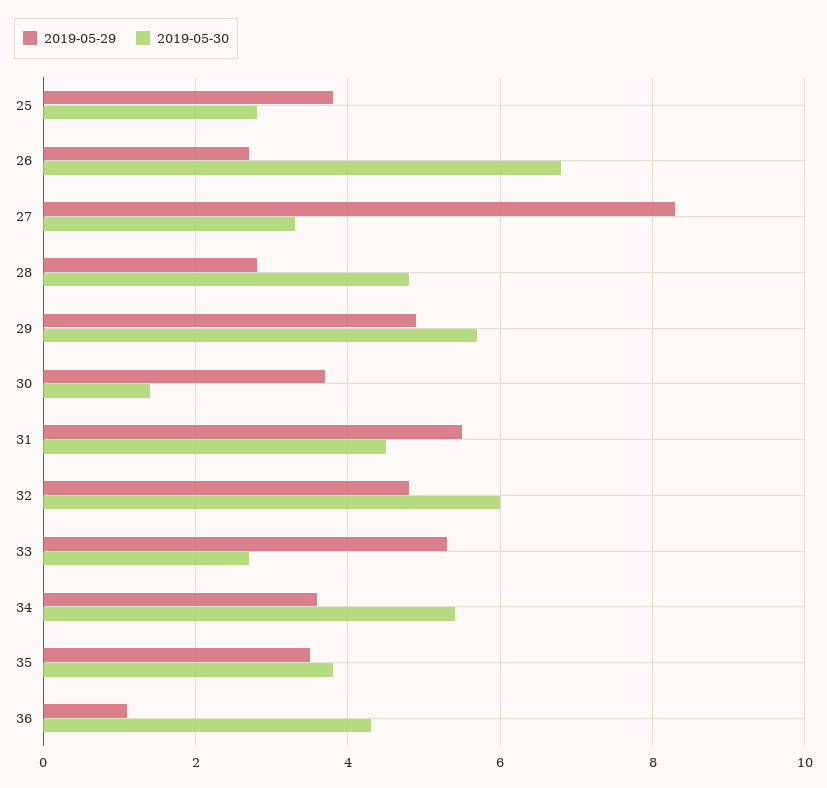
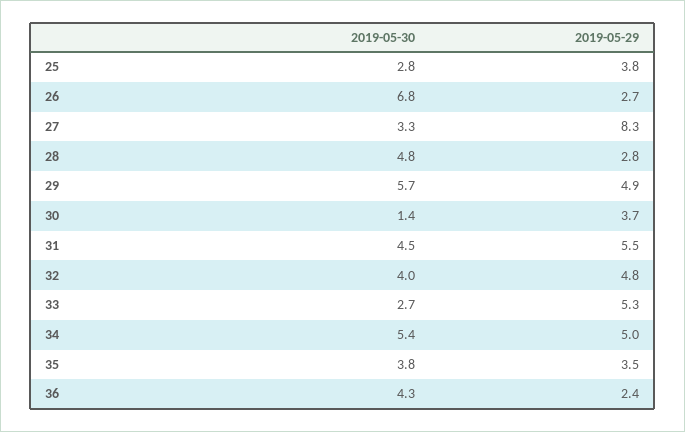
2019-05-30, 32: 6 -> 4
2019-05-29, 34: 3.5 -> 5
2019-05-29, 36: 1 -> 2.4

